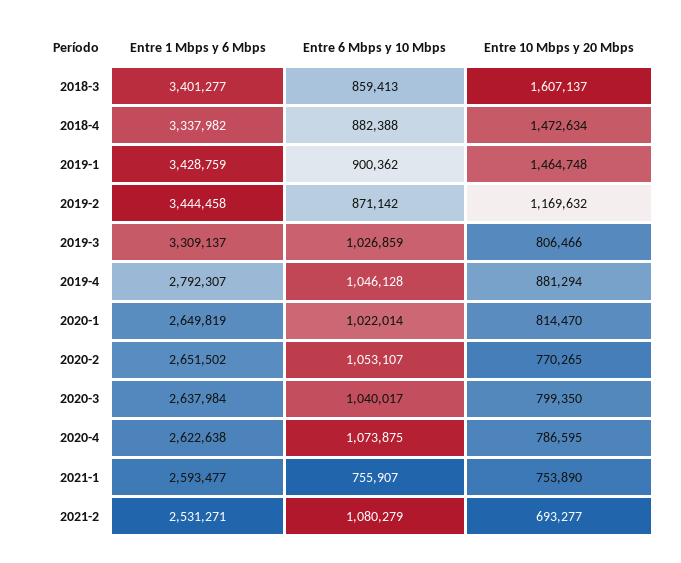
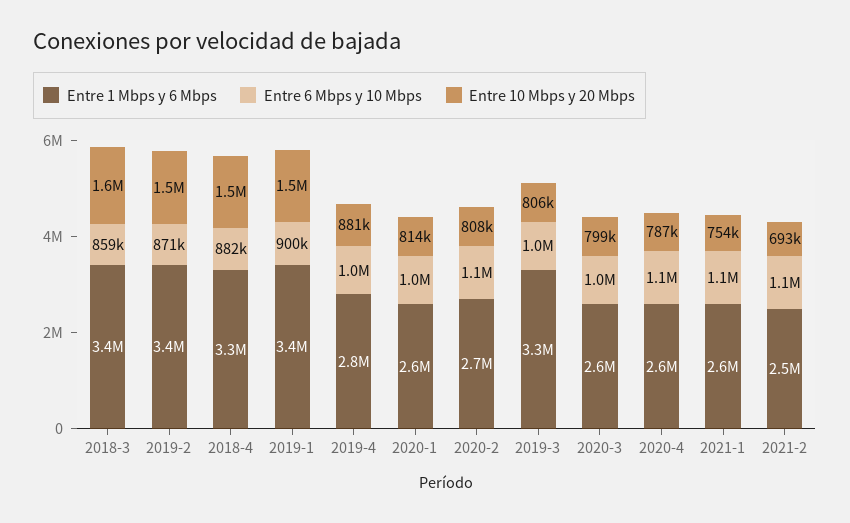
Entre 10 Mbps y 20 Mbps, 2019-2: 1169632 -> 1500000
Entre 10 Mbps y 20 Mbps, 2020-2: 770265 -> 808000
Entre 6 Mbps y 10 Mbps, 2021-1: 755907 -> 1100000

